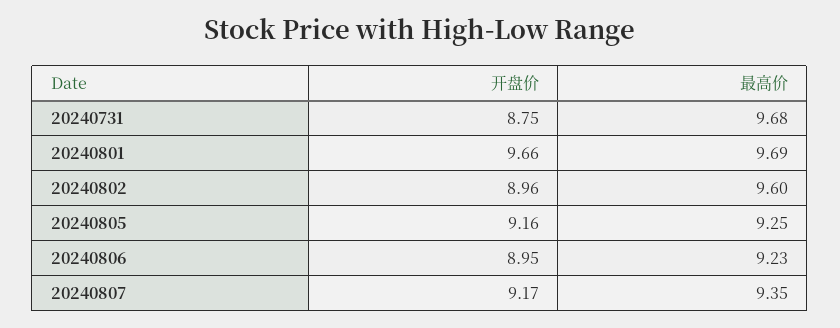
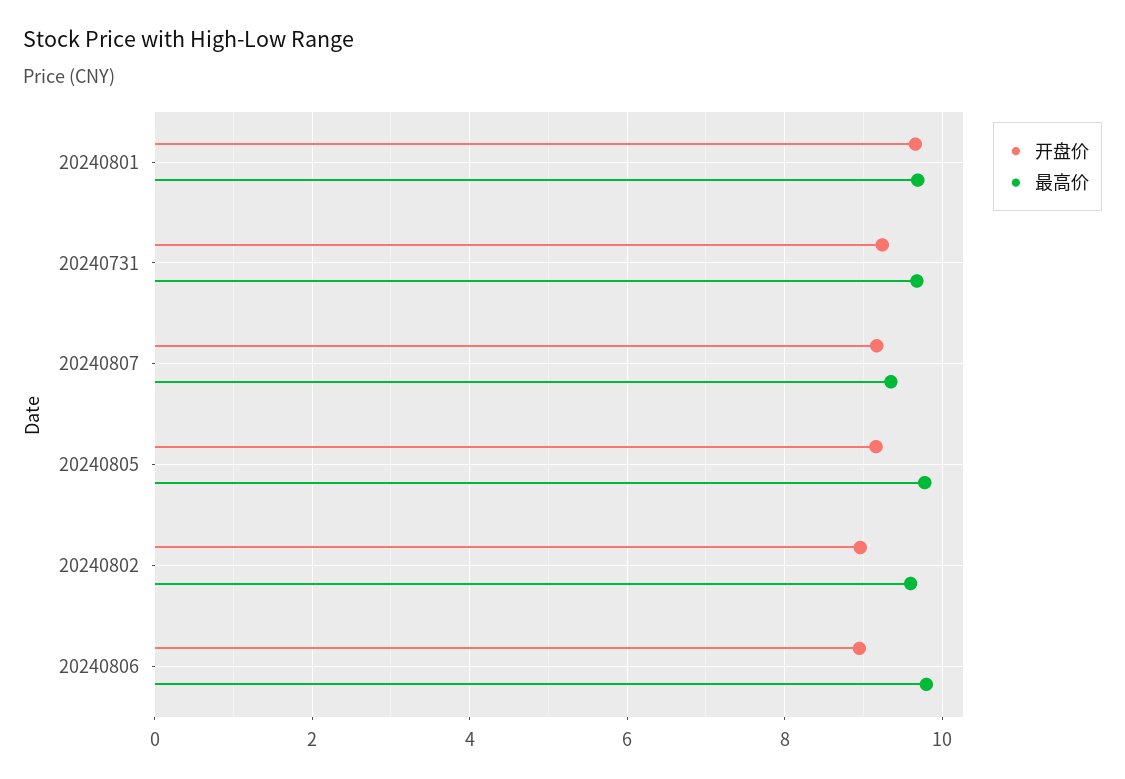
开盘价, 20240731: 8.75 -> 9.2
最高价, 20240805: 9.25 -> 9.8
最高价, 20240806: 9.23 -> 9.8

